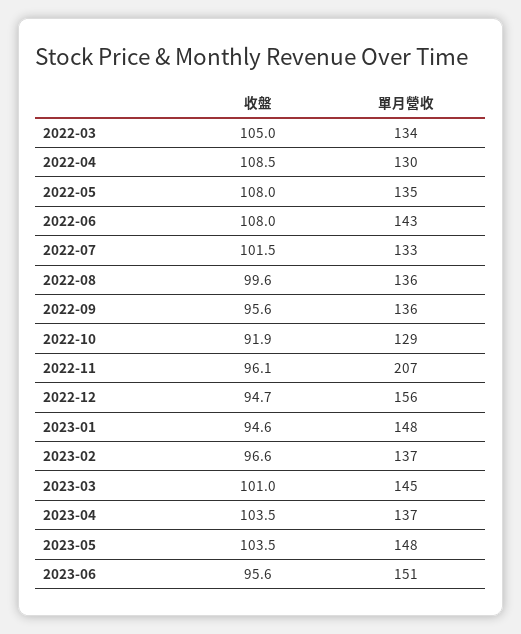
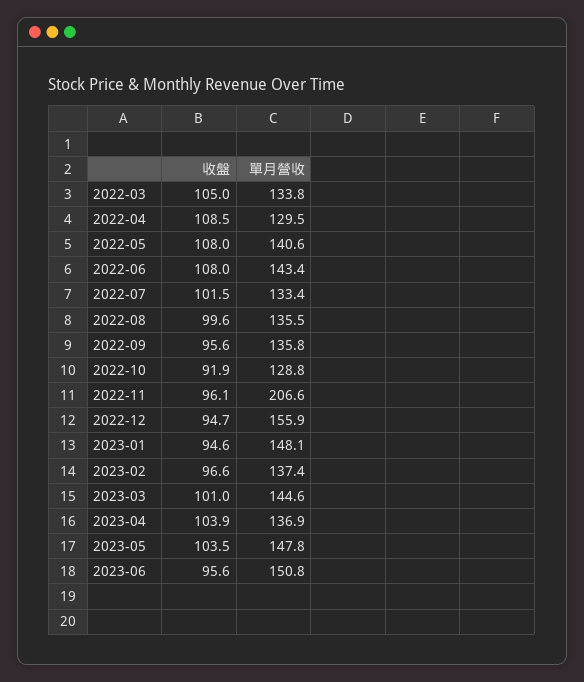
單月營收, 2022-05: 135 -> 140.6
收盤, 2023-04: 103.5 -> 103.9

